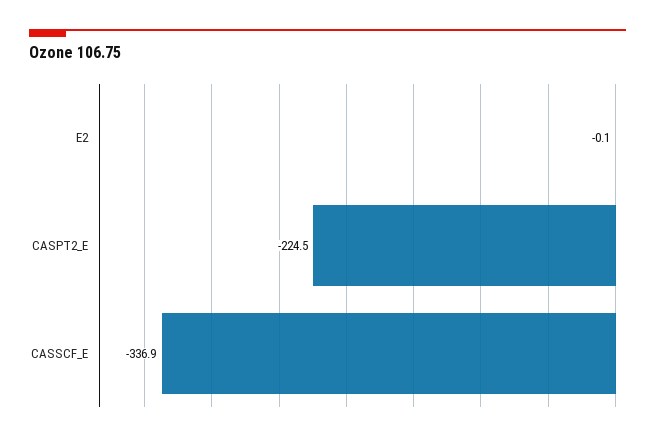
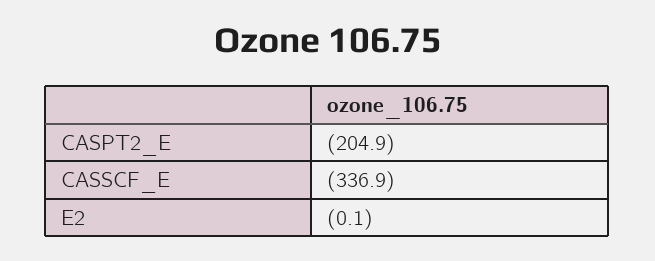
CASPT2_E: -224.5 -> -204.9

